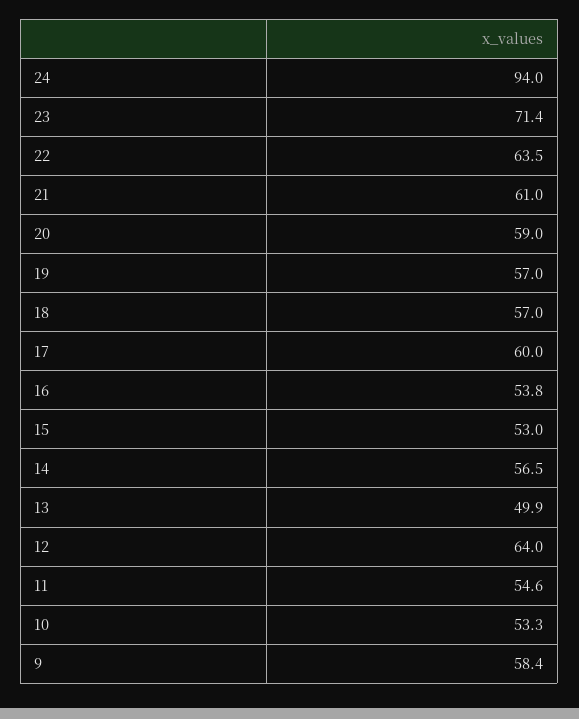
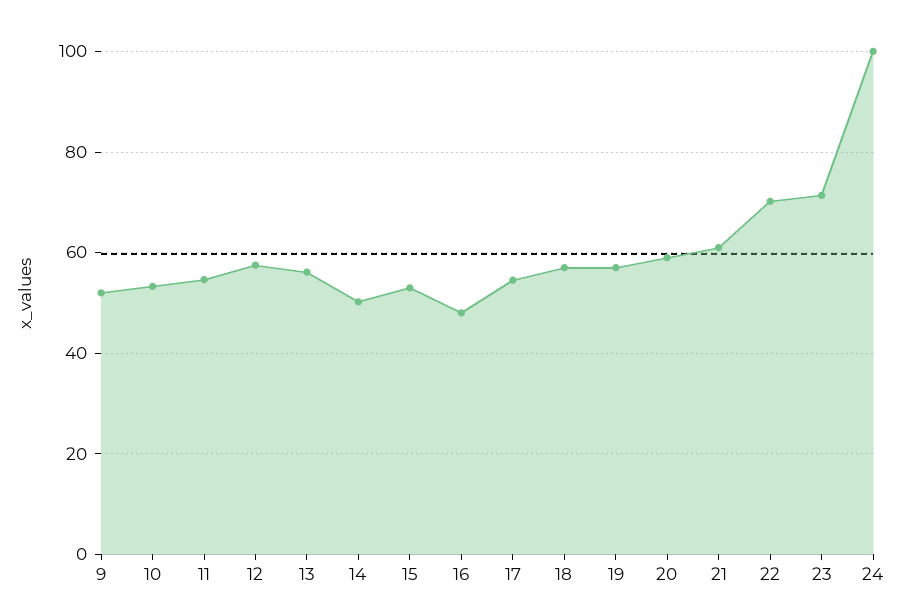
24: 94 -> 100
22: 63.5 -> 70
17: 60 -> 54
16: 53.8 -> 48
14: 56.5 -> 50
13: 49.9 -> 56
12: 64 -> 58
9: 58.4 -> 52

